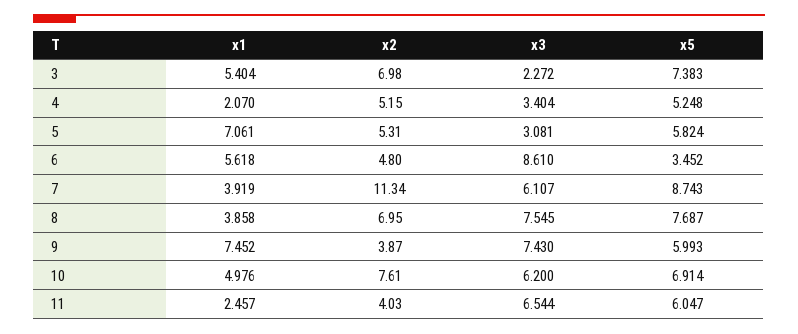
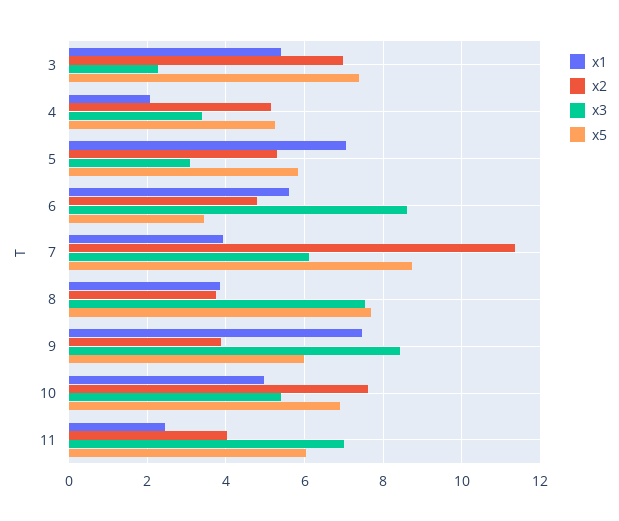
x2, 8: 6.95 -> 3.8
x3, 9: 7.43 -> 8.4
x3, 10: 6.2 -> 5.4
x3, 11: 6.544 -> 7

